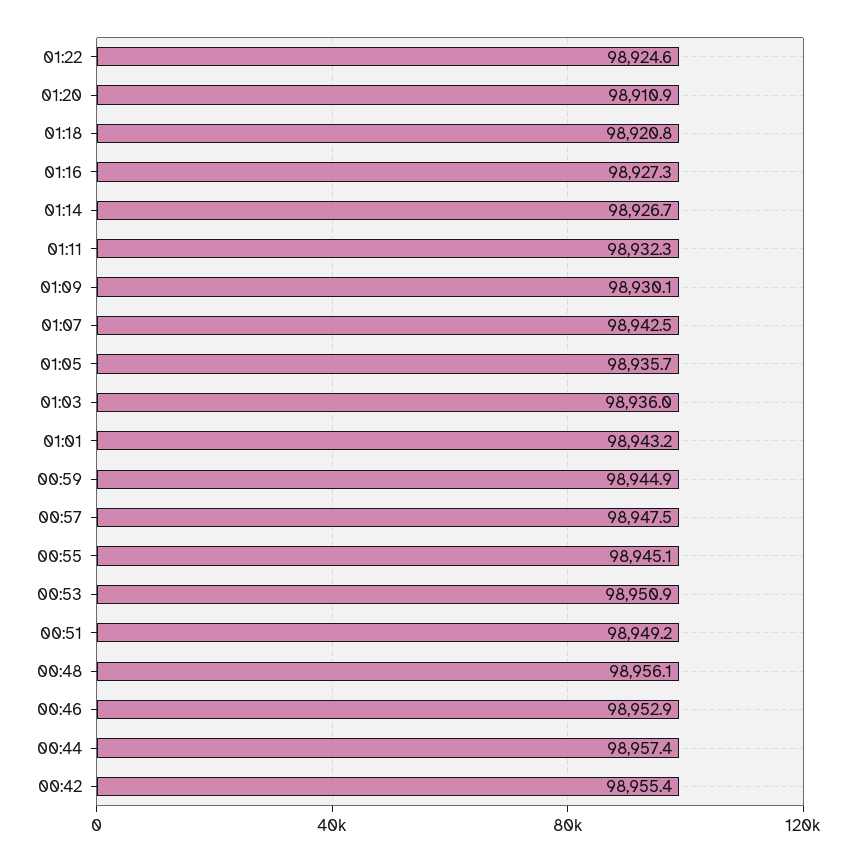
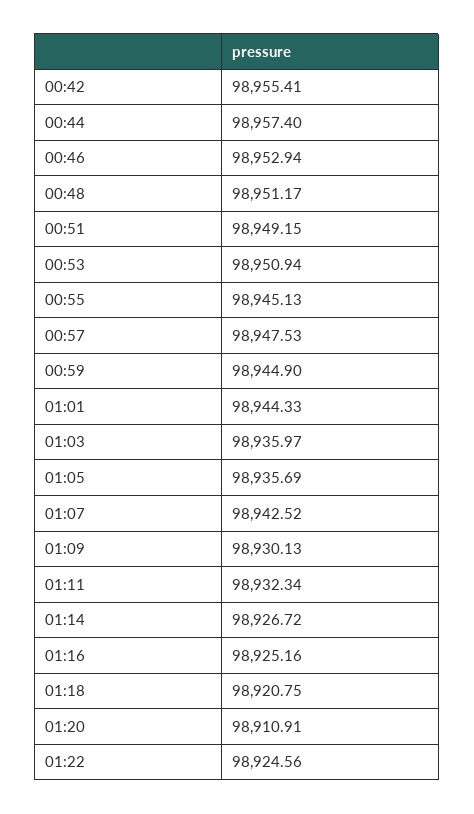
01:16: 98927.3 -> 98925.16
01:01: 98943.2 -> 98944.33
00:48: 98956.1 -> 98951.17

